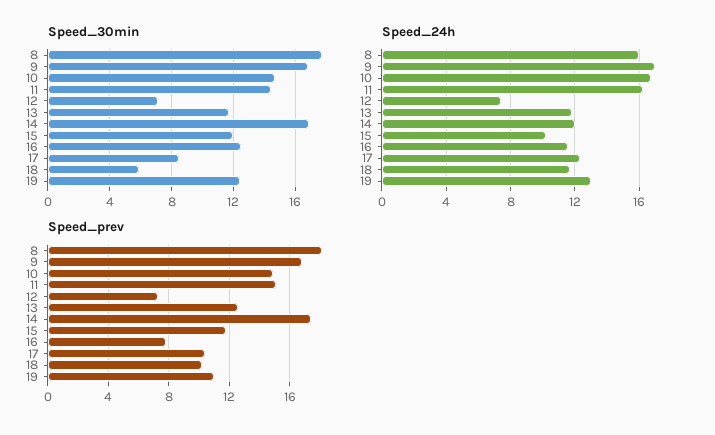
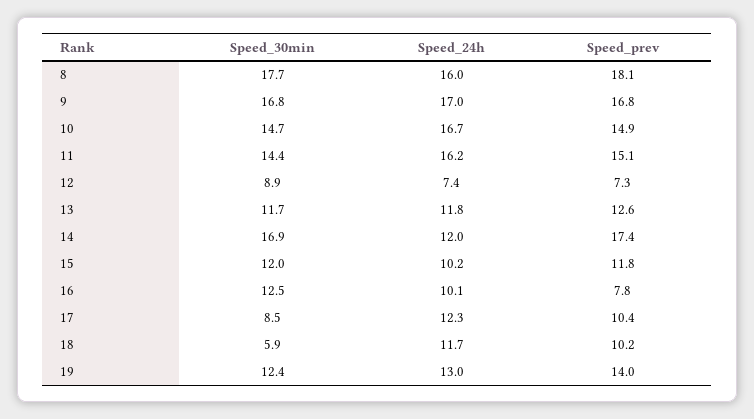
Speed_30min, 12: 7 -> 8.9
Speed_24h, 16: 11.5 -> 10.1
Speed_prev, 19: 11 -> 14

